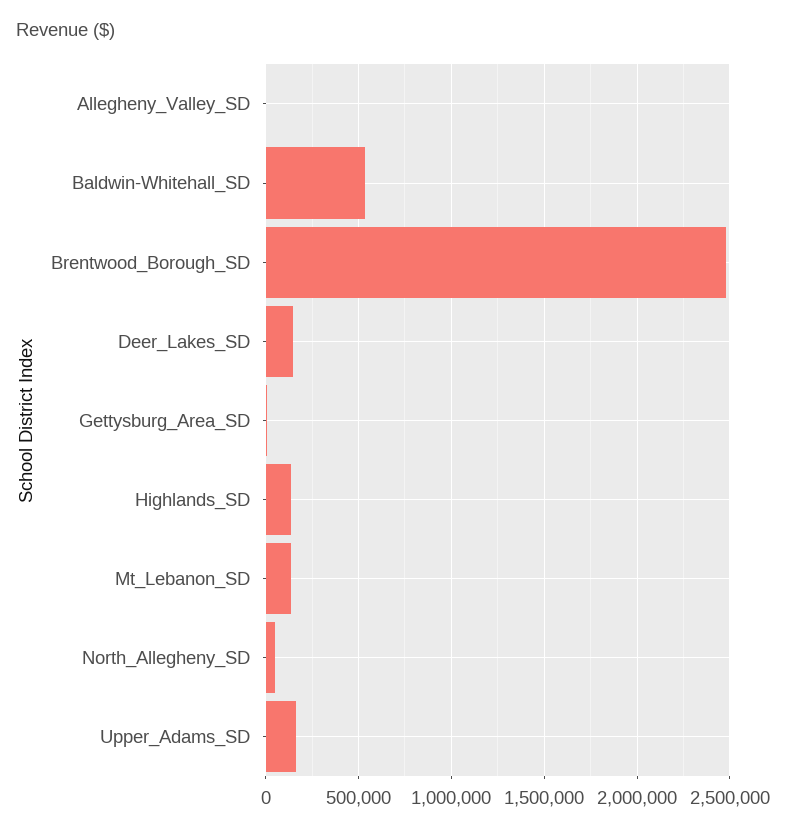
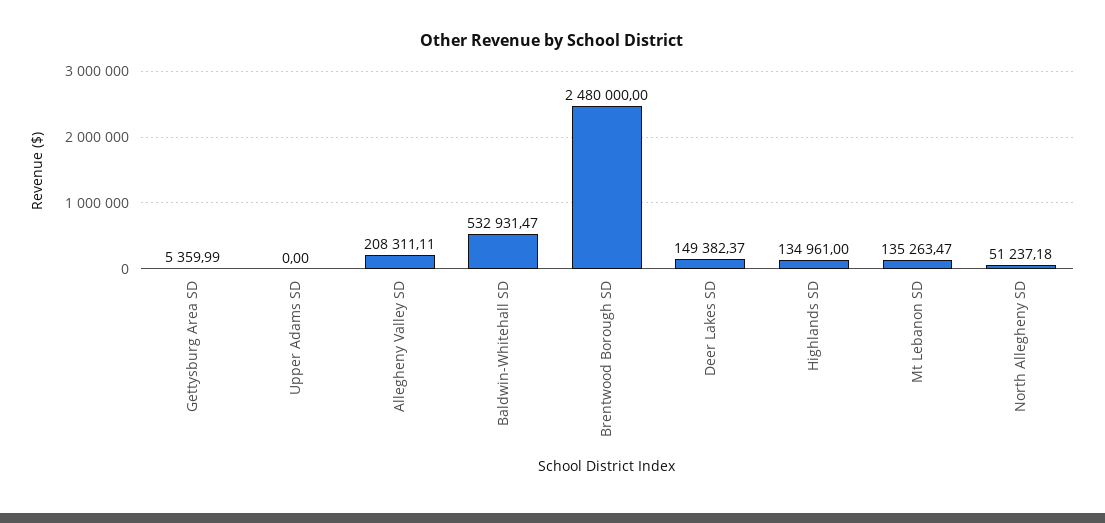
Allegheny_Valley_SD: 0 -> 208311.11
Upper_Adams_SD: 150000 -> 0

